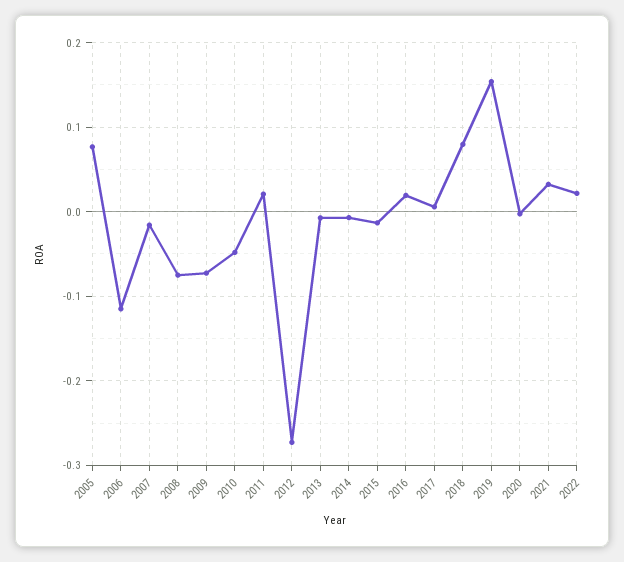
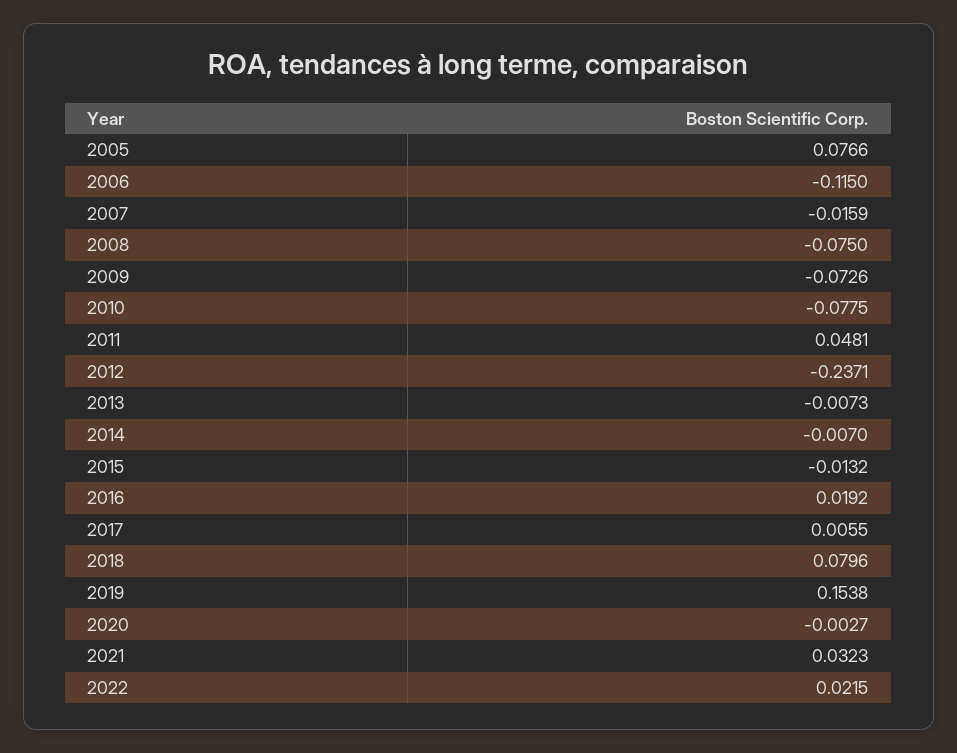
2010: -0.05 -> -0.0775
2011: 0.02 -> 0.0481
2012: -0.27 -> -0.2371

